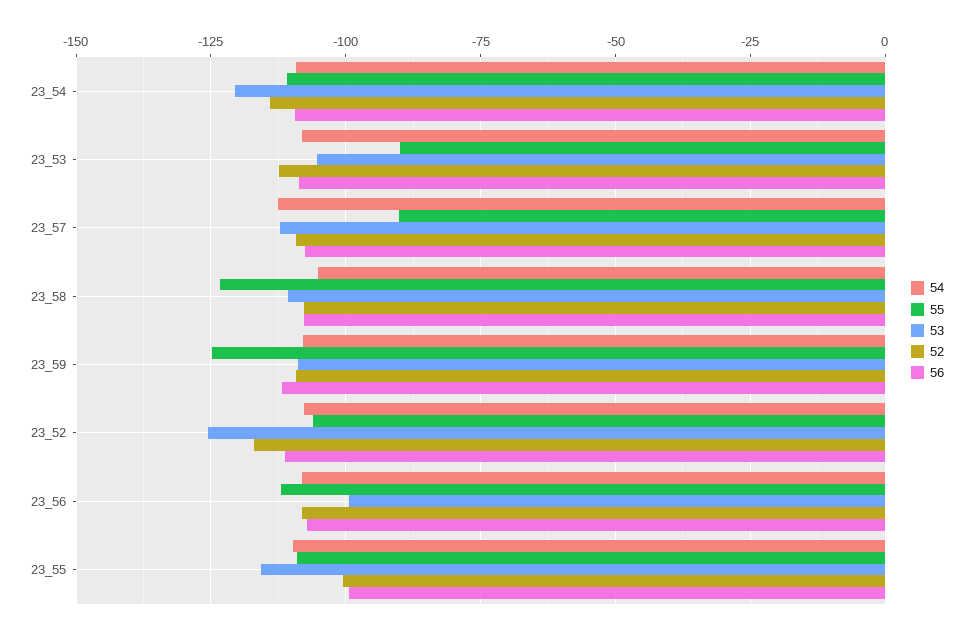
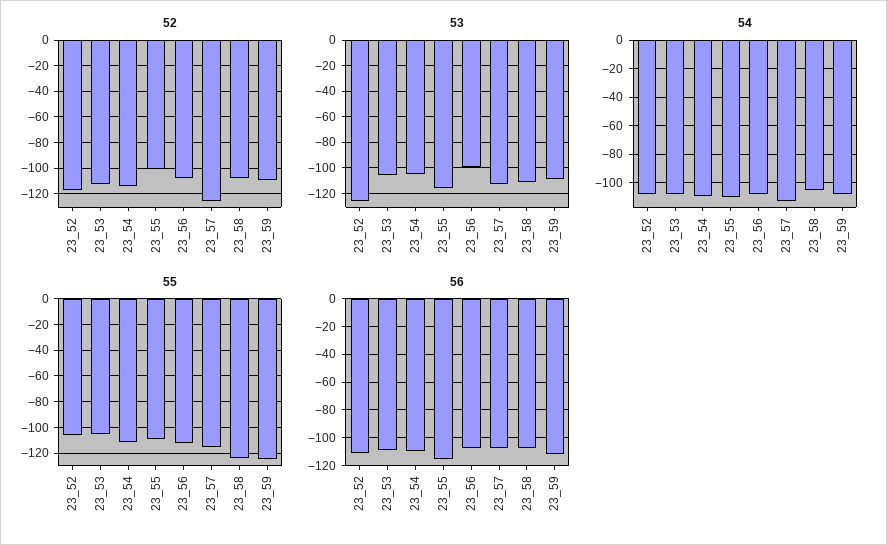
53, 23_54: -120 -> -105
55, 23_53: -90 -> -105
55, 23_57: -90 -> -115
52, 23_57: -110 -> -125
56, 23_55: -100 -> -115

